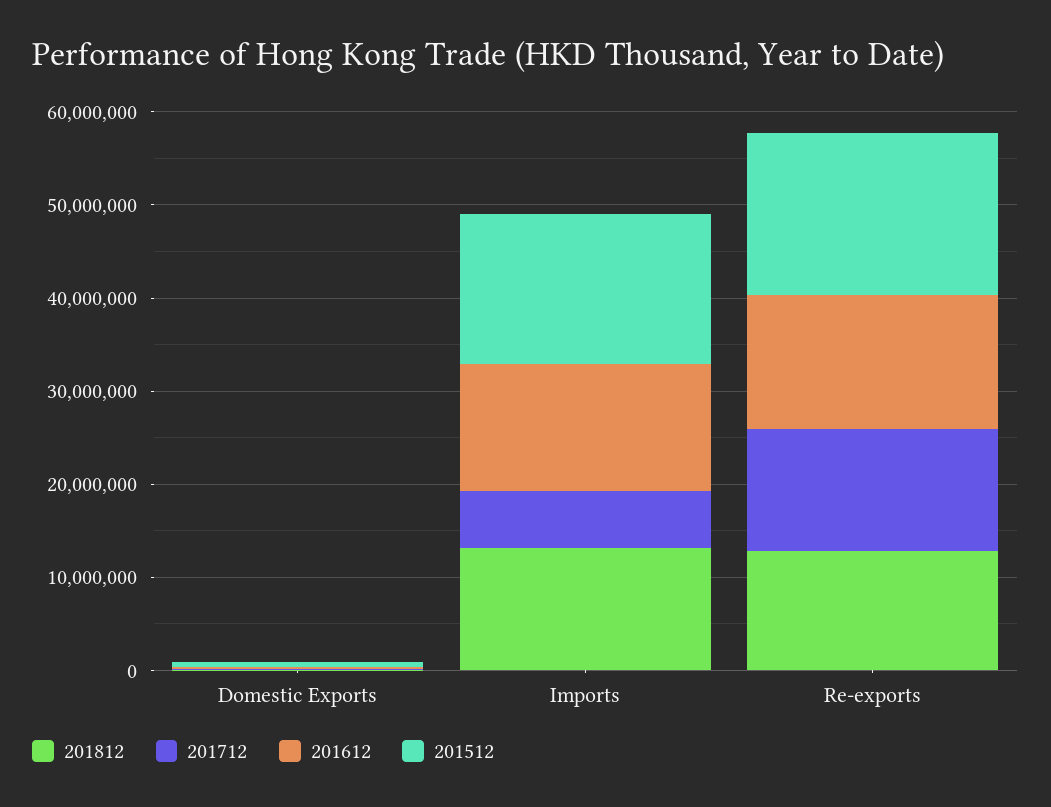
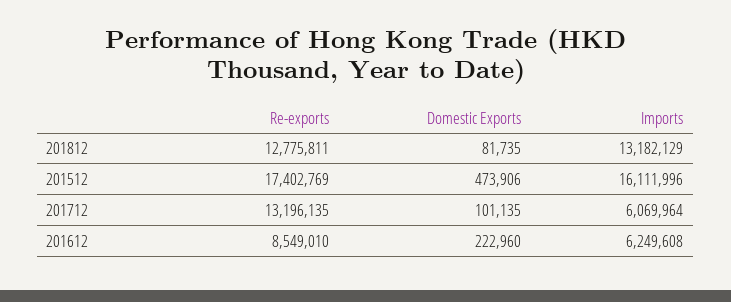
201612, Imports: 14000000 -> 6249608
201612, Re-exports: 14000000 -> 8549010

